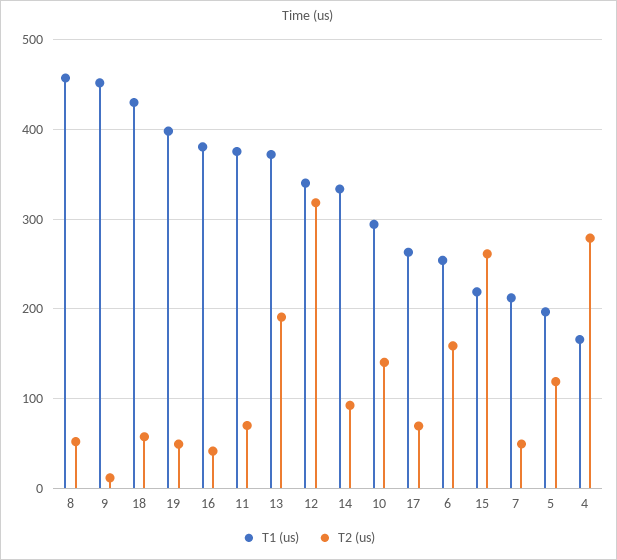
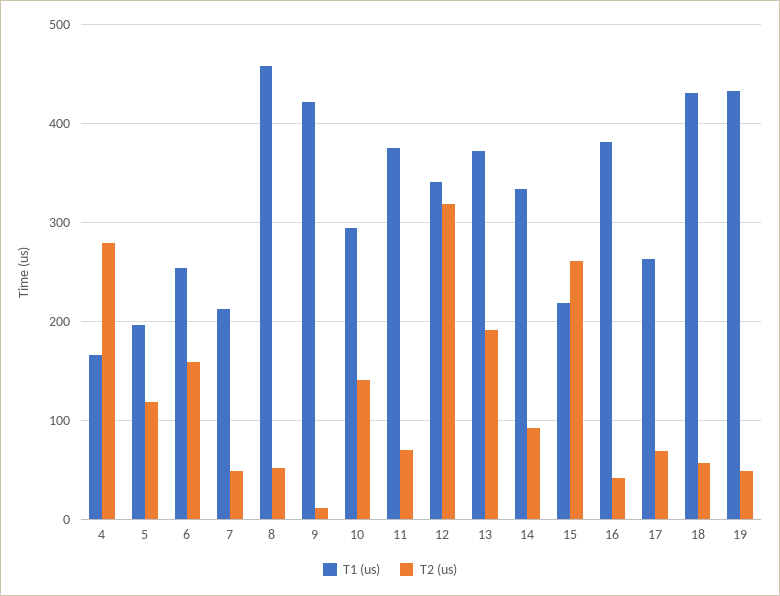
T1 (us), 9: 450 -> 420
T1 (us), 19: 400 -> 430

